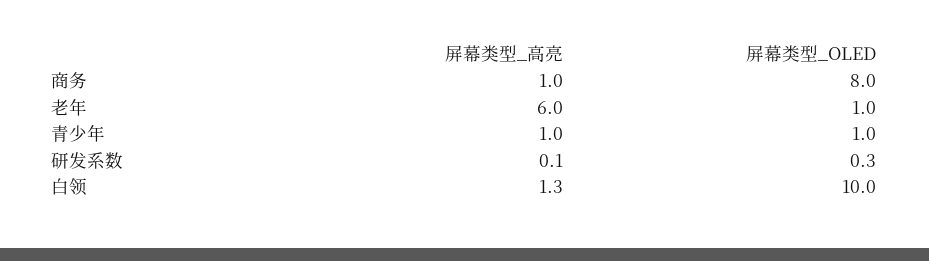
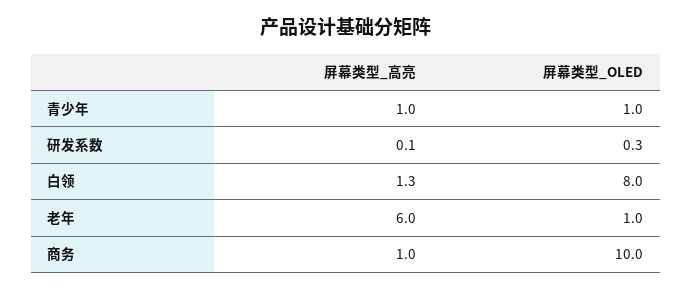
屏幕类型_OLED, 商务: 8 -> 10
屏幕类型_OLED, 白领: 10 -> 8

